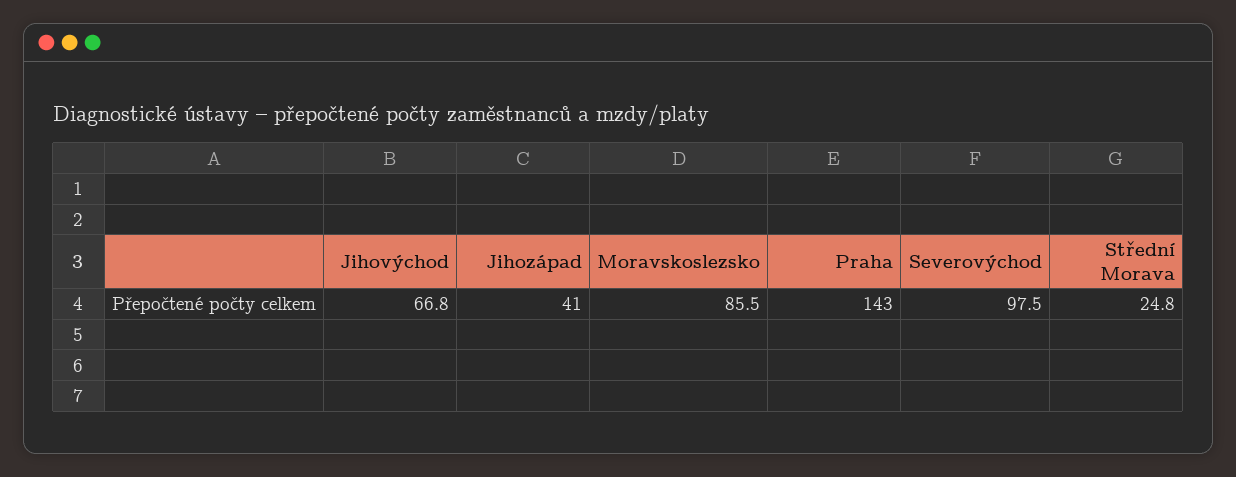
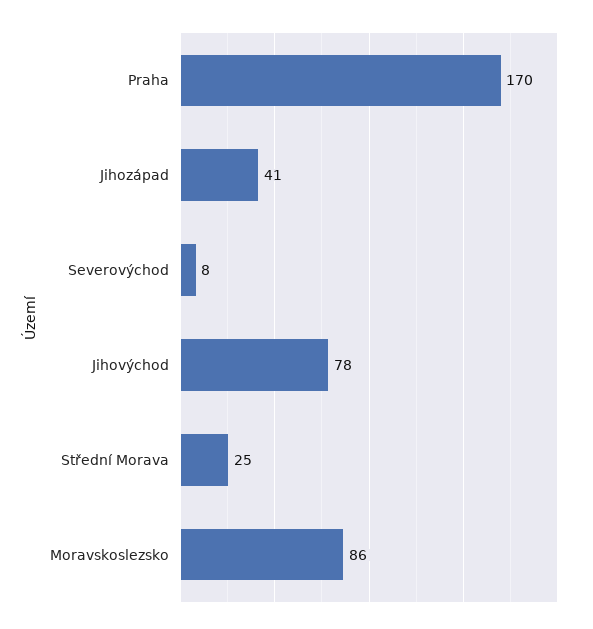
Jihovýchod: 66.8 -> 78
Praha: 143 -> 170
Severovýchod: 97.5 -> 8

